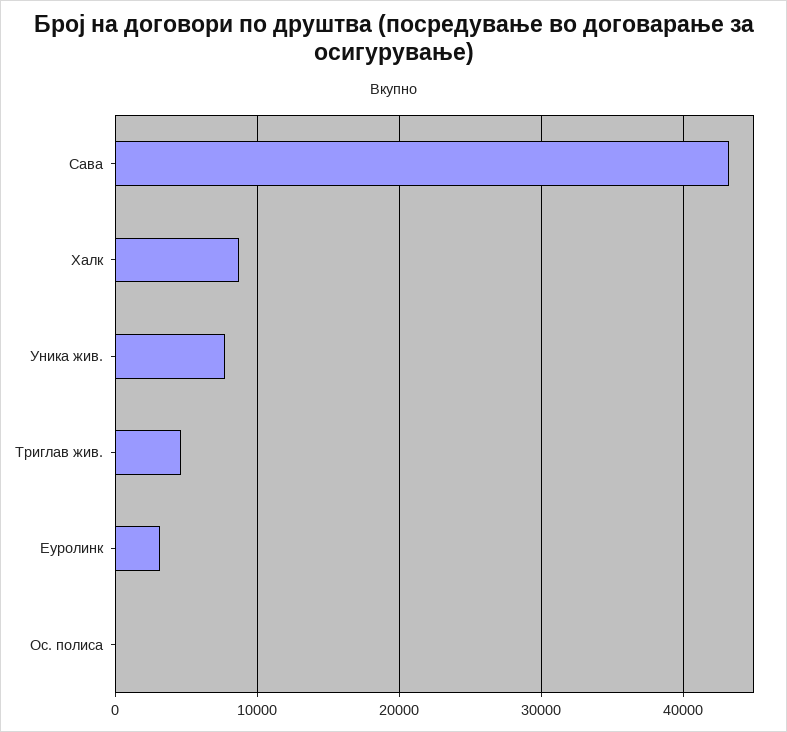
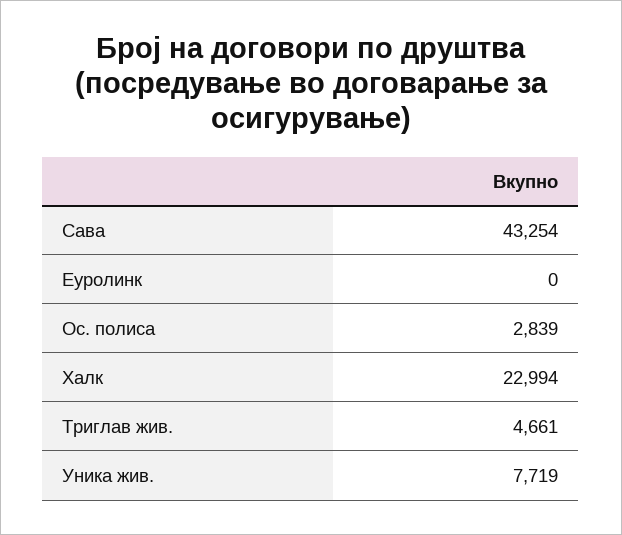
Халк: 9000 -> 22994
Еуролинк: 3000 -> 0
Ос. полиса: 0 -> 2839

